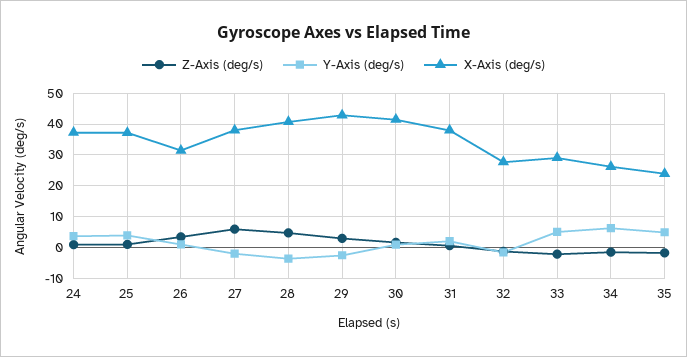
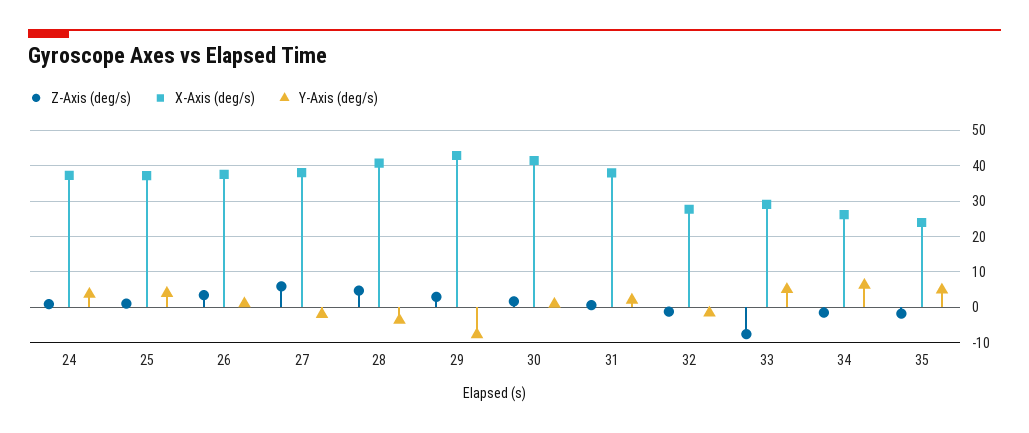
X-Axis (deg/s), 26: 32 -> 38
Y-Axis (deg/s), 29: -2 -> -8
Z-Axis (deg/s), 33: -2 -> -8

